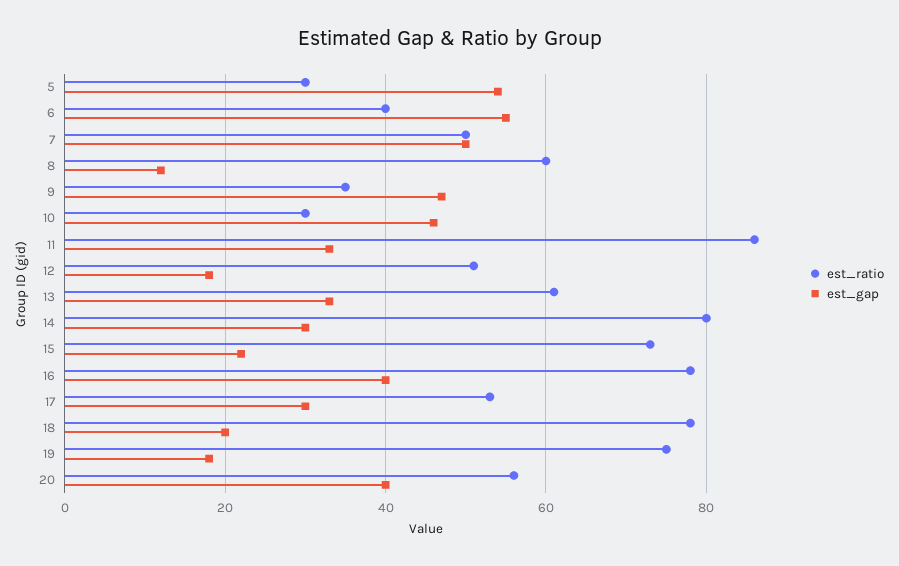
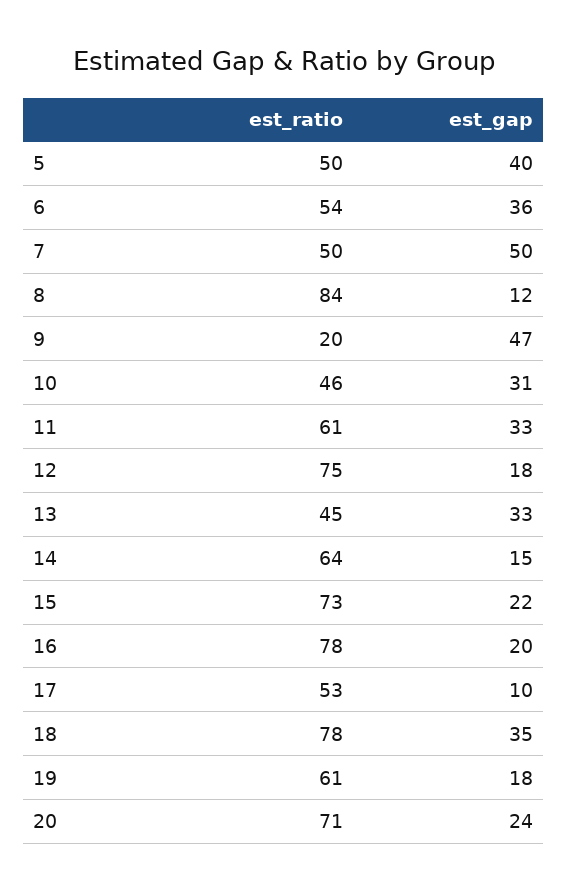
est_ratio, 5: 30 -> 50
est_gap, 5: 55 -> 40
est_ratio, 6: 40 -> 54
est_gap, 6: 55 -> 36
est_ratio, 8: 60 -> 84
est_ratio, 9: 35 -> 20
est_ratio, 10: 30 -> 46
est_gap, 10: 45 -> 31
est_ratio, 11: 85 -> 61
est_ratio, 12: 50 -> 75
est_ratio, 13: 60 -> 45
est_ratio, 14: 80 -> 64
est_gap, 14: 30 -> 15
est_gap, 16: 40 -> 20
est_gap, 17: 30 -> 10
est_gap, 18: 20 -> 35
est_ratio, 19: 75 -> 61
est_ratio, 20: 55 -> 71
est_gap, 20: 40 -> 24

